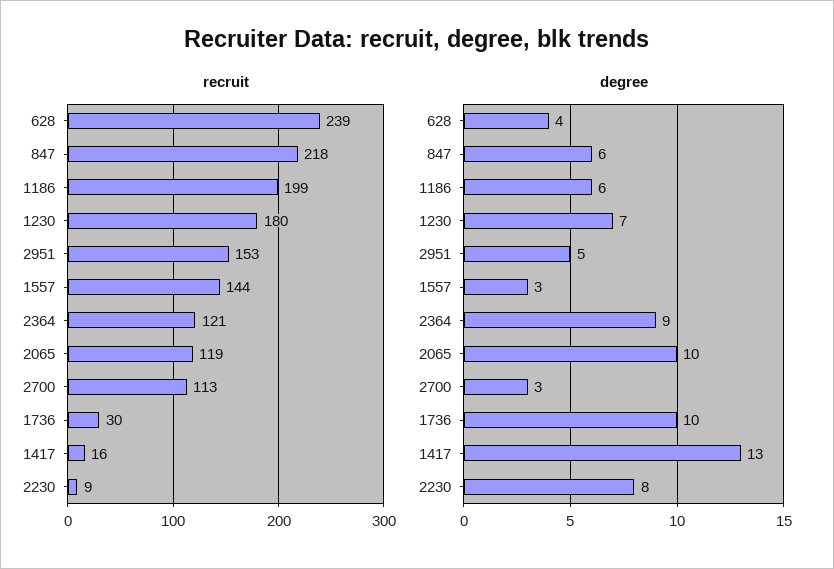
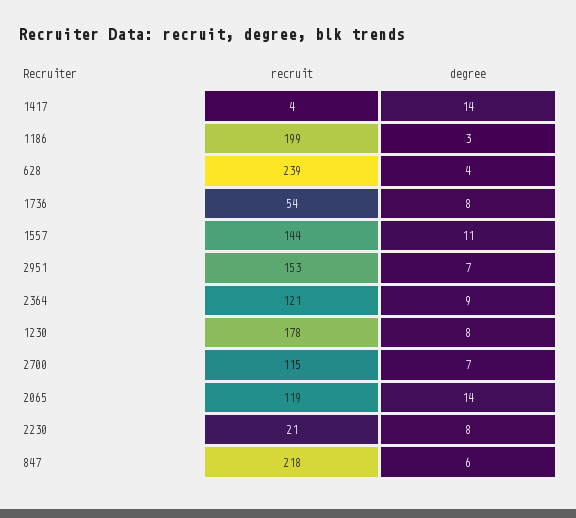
recruit, 1230: 180 -> 178
recruit, 2700: 113 -> 115
recruit, 1736: 30 -> 54
recruit, 1417: 16 -> 4
recruit, 2230: 9 -> 21
degree, 1186: 6 -> 3
degree, 1230: 7 -> 8
degree, 2951: 5 -> 7
degree, 1557: 3 -> 11
degree, 2065: 10 -> 14
degree, 2700: 3 -> 7
degree, 1736: 10 -> 8
degree, 1417: 13 -> 14

